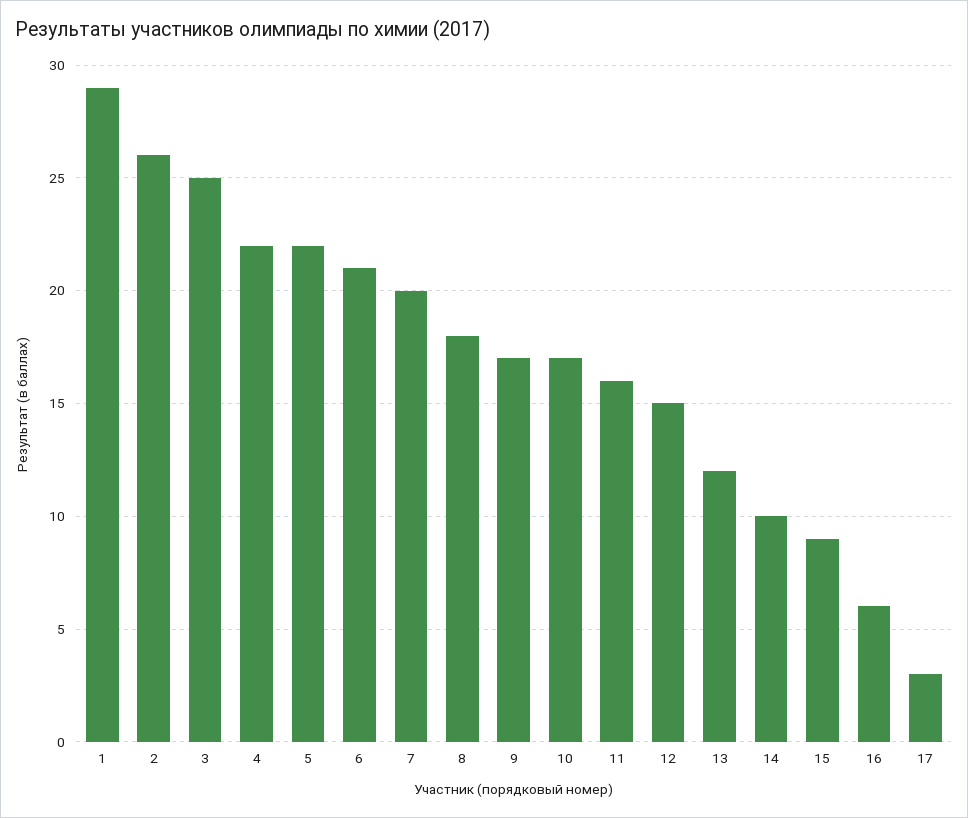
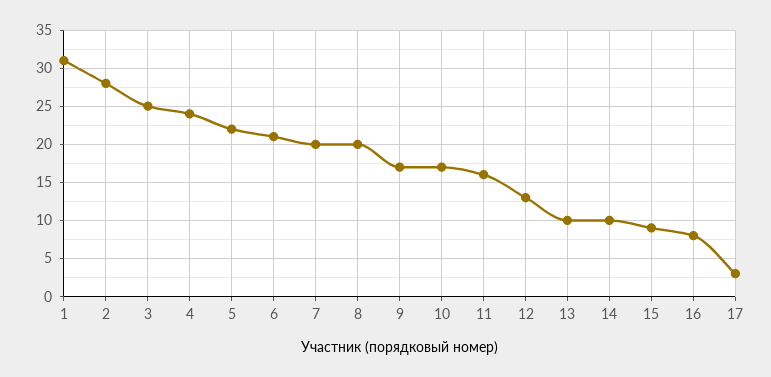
1: 29 -> 31
2: 26 -> 28
4: 22 -> 24
8: 18 -> 20
12: 15 -> 13
13: 12 -> 10
16: 6 -> 8

